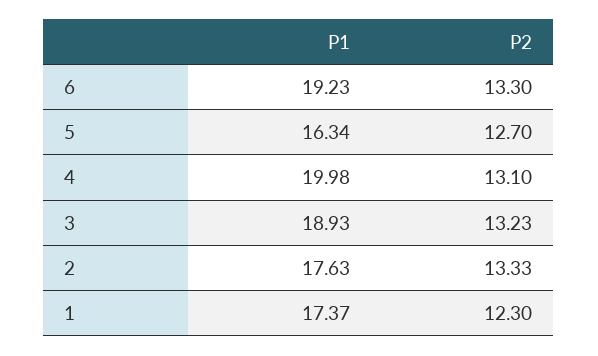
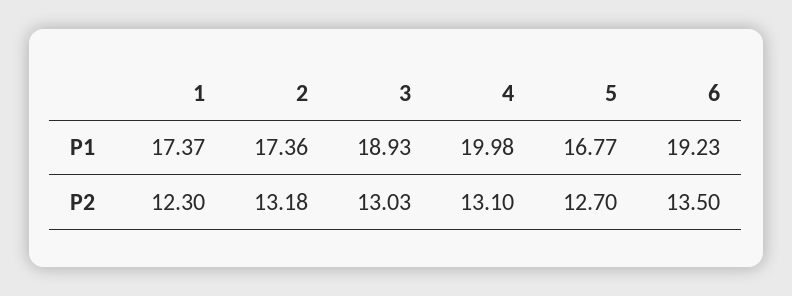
P2, 6: 13.3 -> 13.5
P1, 5: 16.34 -> 16.77
P2, 3: 13.23 -> 13.03
P1, 2: 17.63 -> 17.36
P2, 2: 13.33 -> 13.18

